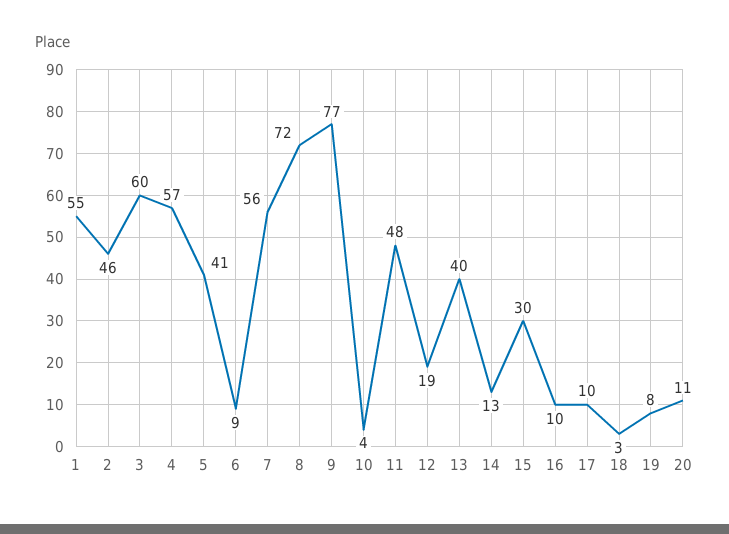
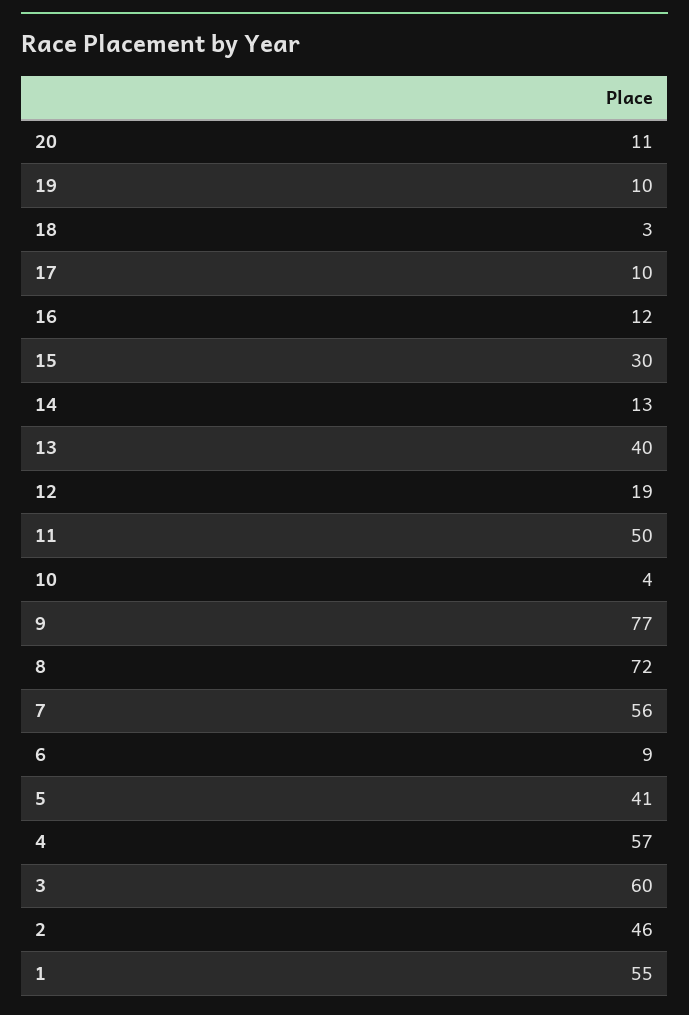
11: 48 -> 50
16: 10 -> 12
19: 8 -> 10

